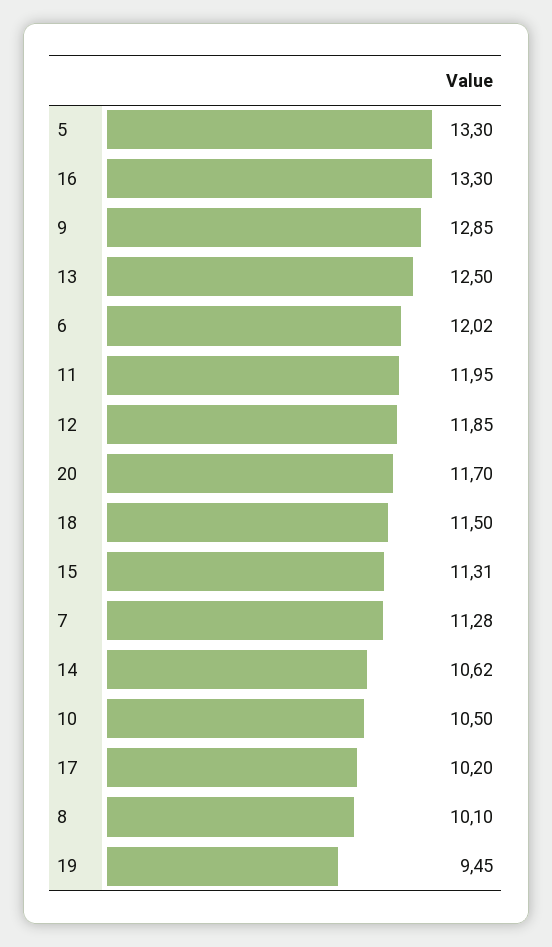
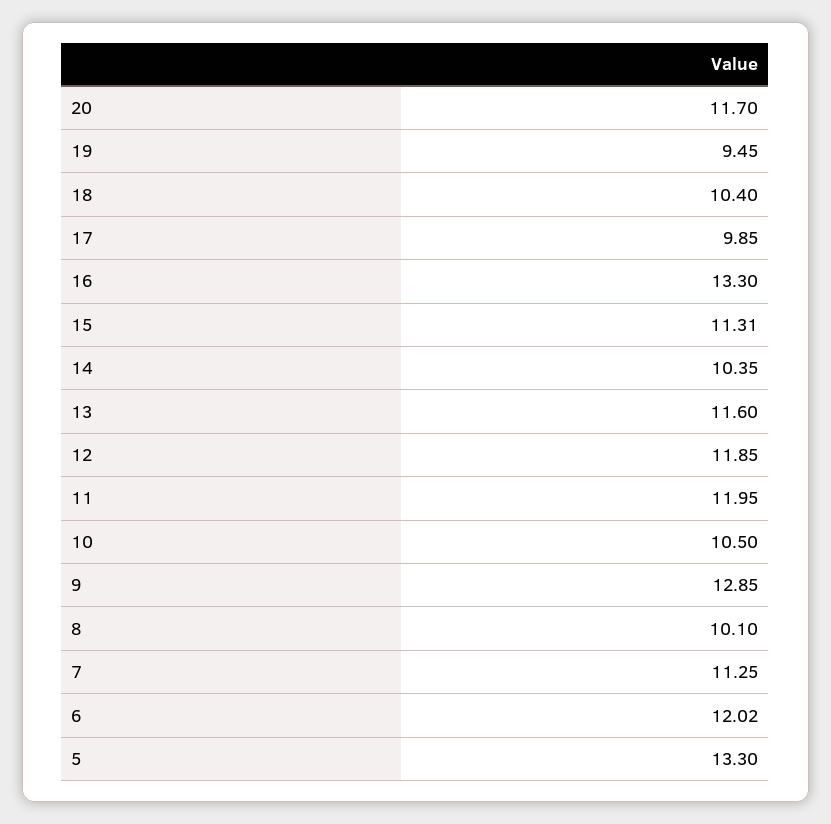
13: 12.5 -> 11.6
18: 11.5 -> 10.4
7: 11.28 -> 11.25
14: 10.62 -> 10.35
17: 10.2 -> 9.85

